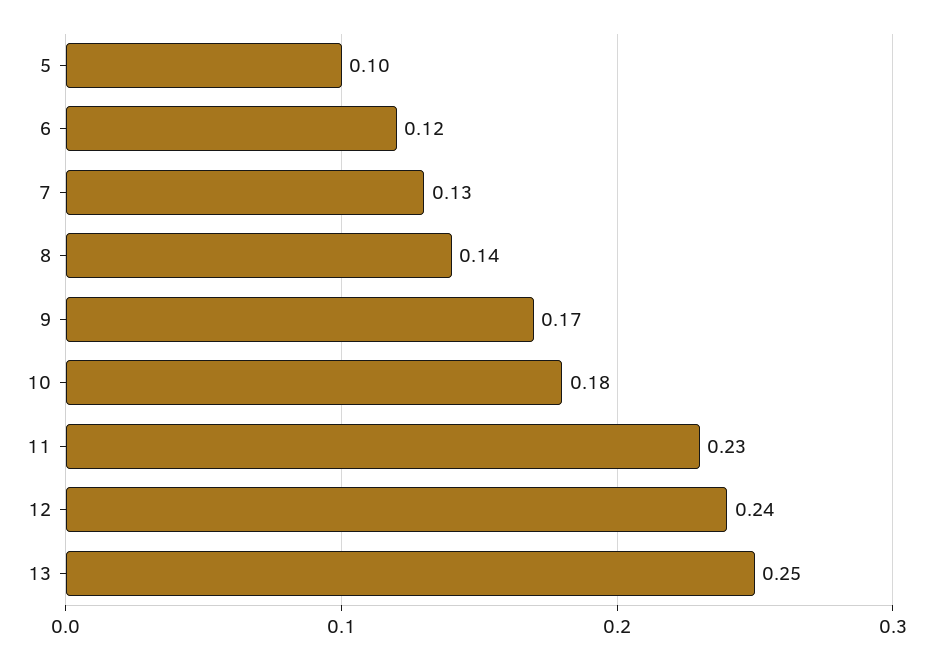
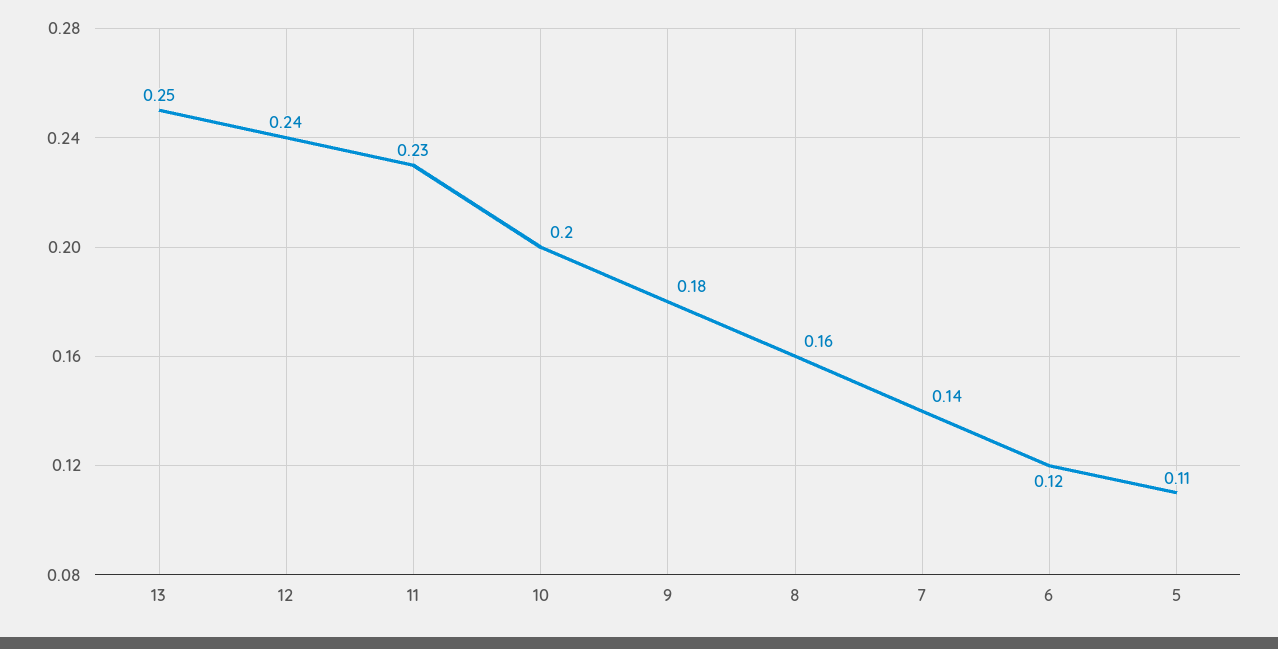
5: 0.1 -> 0.11
7: 0.13 -> 0.14
8: 0.14 -> 0.16
9: 0.17 -> 0.18
10: 0.18 -> 0.2

